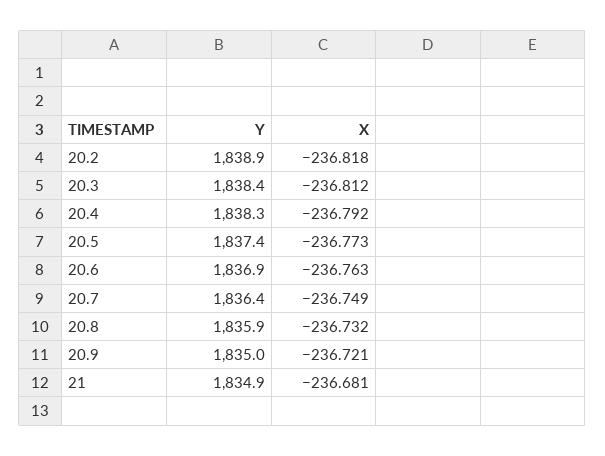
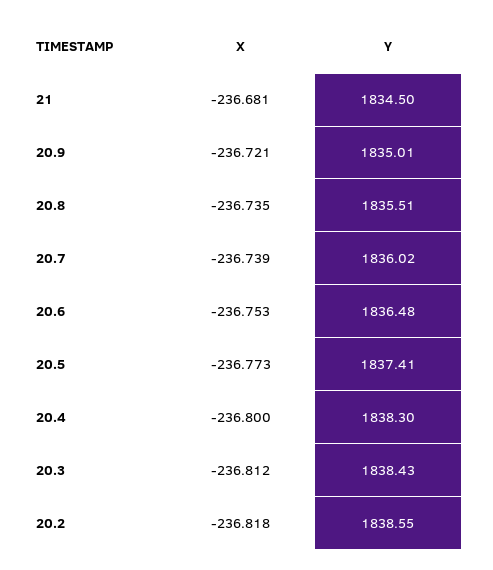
Y, 20.2: 1838.9 -> 1838.55
X, 20.4: -236.792 -> -236.8
Y, 20.6: 1836.9 -> 1836.48
X, 20.6: -236.763 -> -236.753
Y, 20.7: 1836.4 -> 1836.02
X, 20.7: -236.749 -> -236.739
Y, 20.8: 1835.9 -> 1835.51
X, 20.8: -236.732 -> -236.735
Y, 21: 1834.9 -> 1834.5

